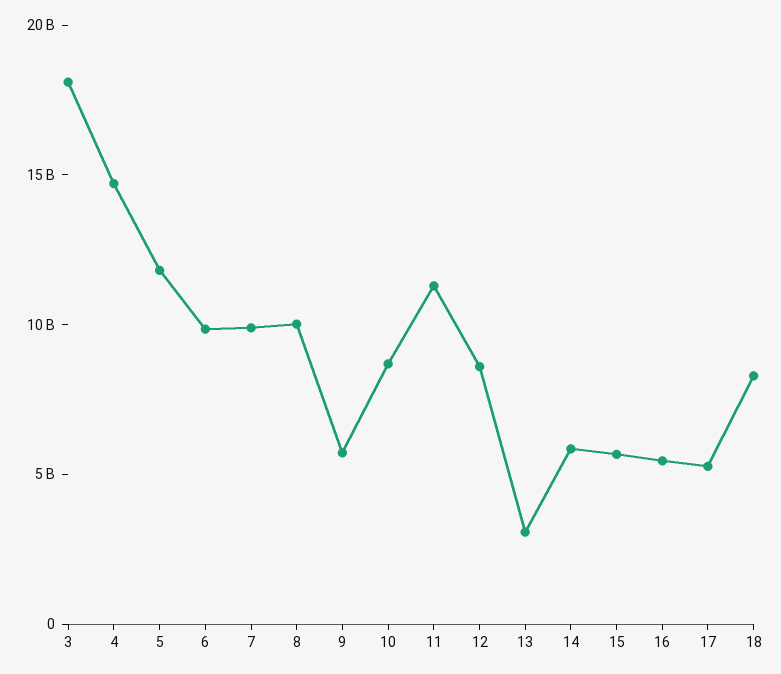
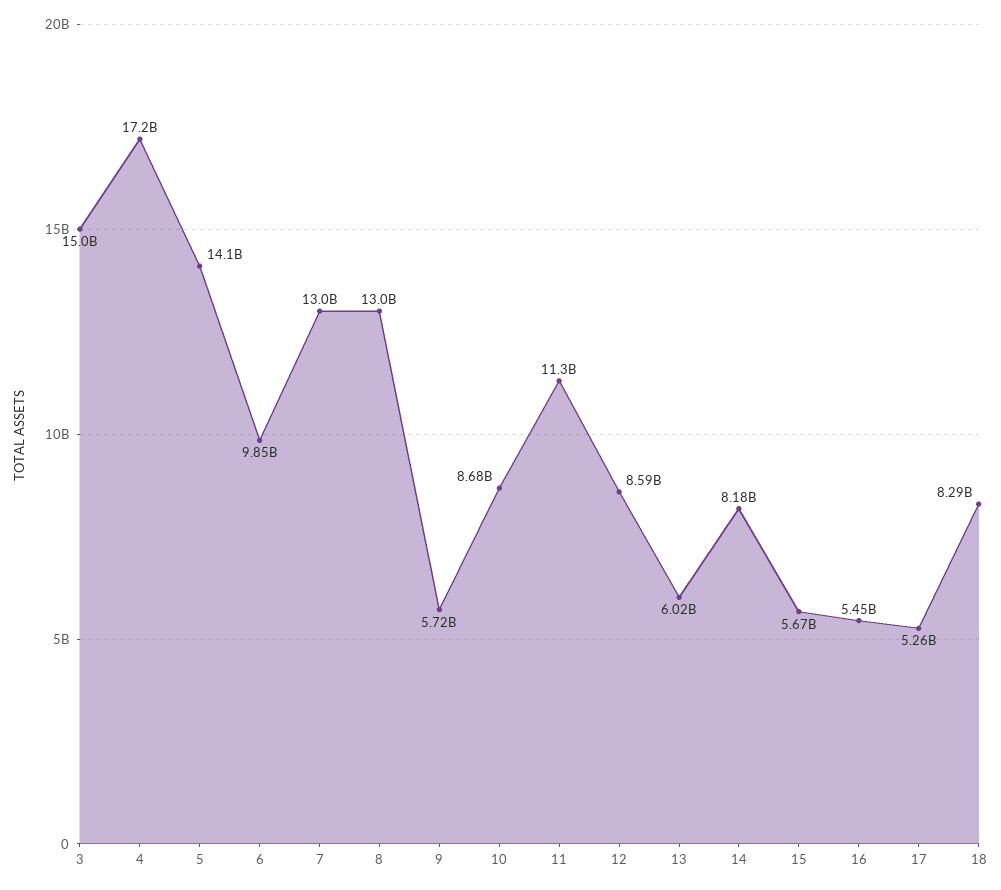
3: 18000000000 -> 15000000000
4: 15000000000 -> 17200000000
5: 12000000000 -> 14100000000
7: 10000000000 -> 13000000000
8: 10000000000 -> 13000000000
13: 3000000000 -> 6020000000
14: 6000000000 -> 8180000000

